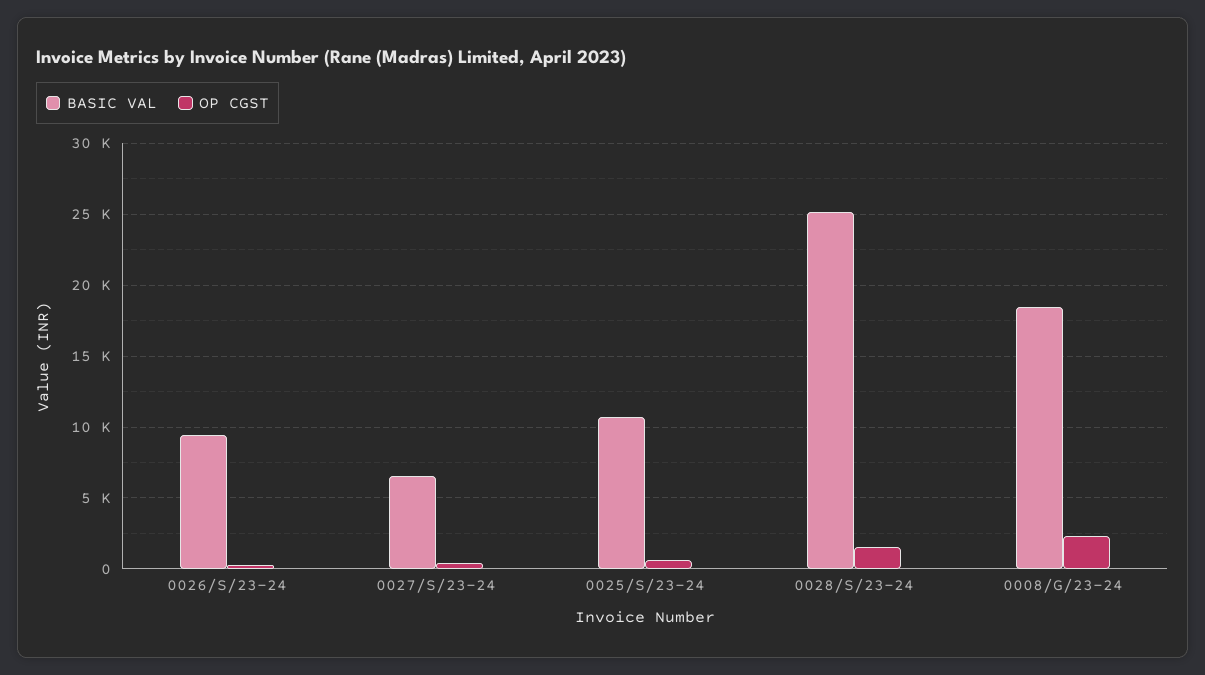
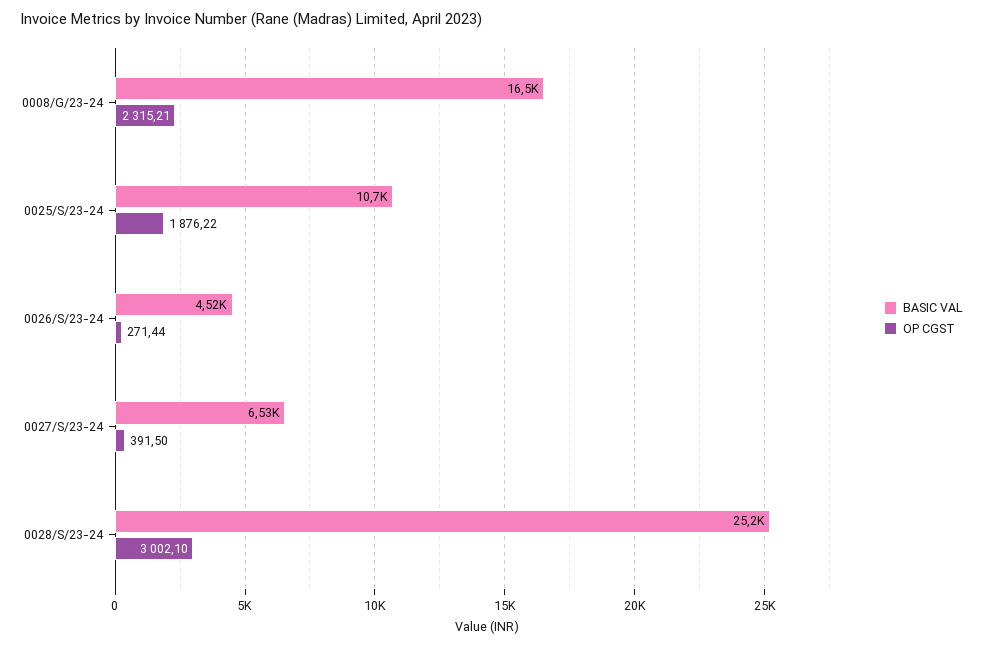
BASIC VAL, 0026/S/23-24: 9500 -> 4520
OP CGST, 0025/S/23-24: 500 -> 1876.22
OP CGST, 0028/S/23-24: 1500 -> 3002.1
BASIC VAL, 0008/G/23-24: 18500 -> 16500

